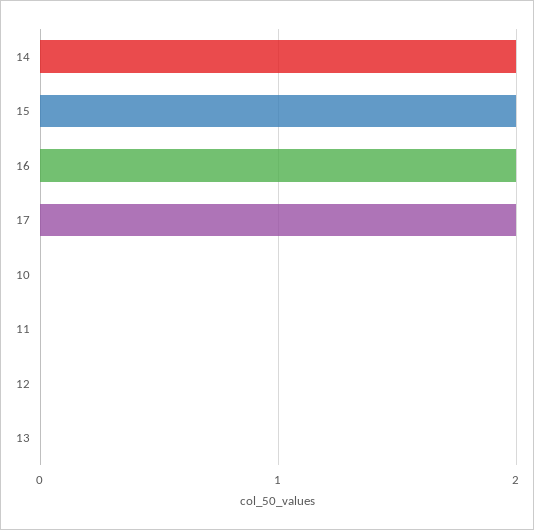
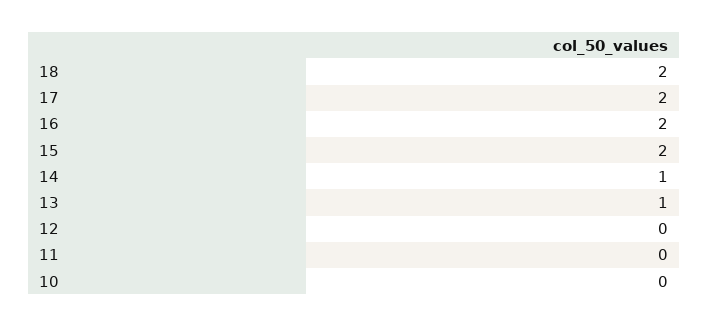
14: 2 -> 1
13: 0 -> 1
18: none -> 2

